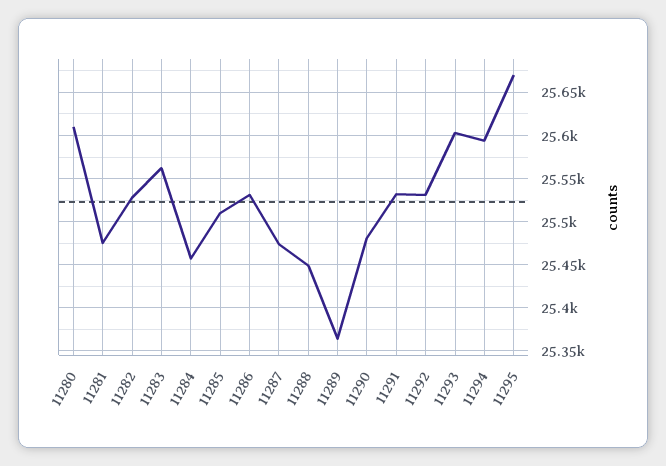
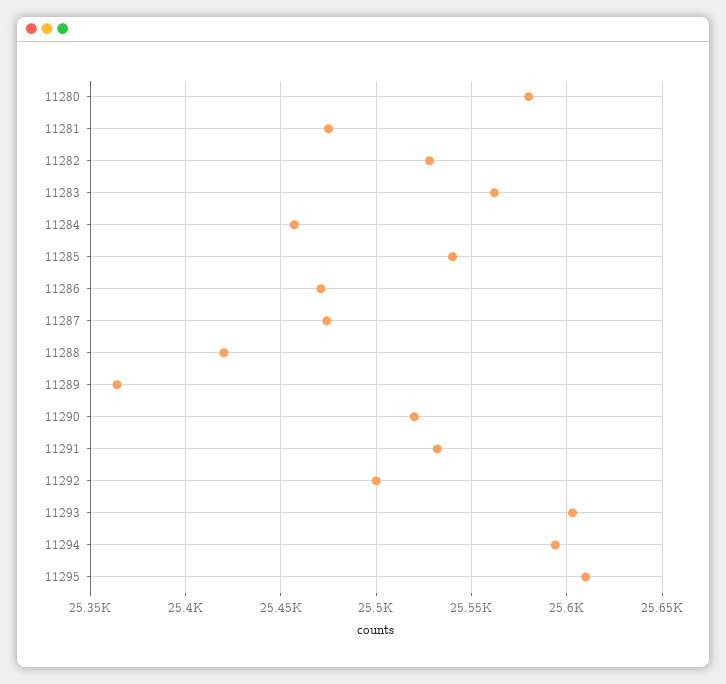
11280: 25610 -> 25580
11285: 25510 -> 25540
11286: 25530 -> 25470
11288: 25450 -> 25420
11290: 25480 -> 25520
11292: 25530 -> 25500
11295: 25670 -> 25610

